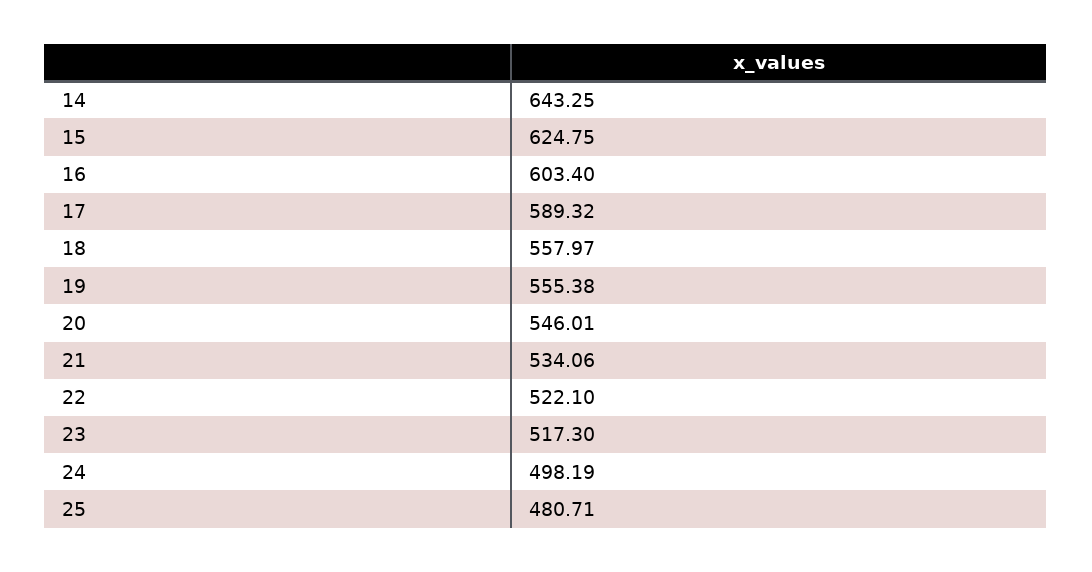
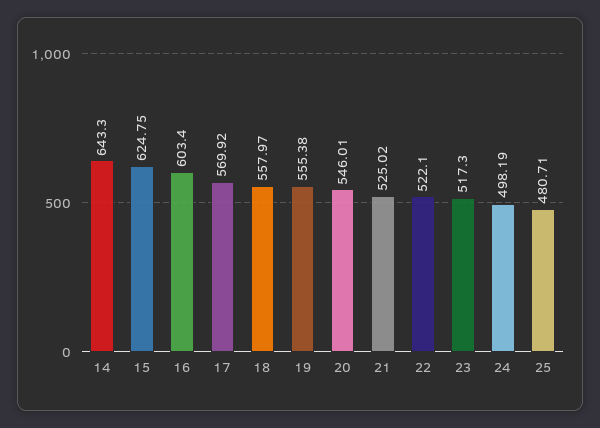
14: 643.25 -> 643.3
17: 589.32 -> 569.92
21: 534.06 -> 525.02

